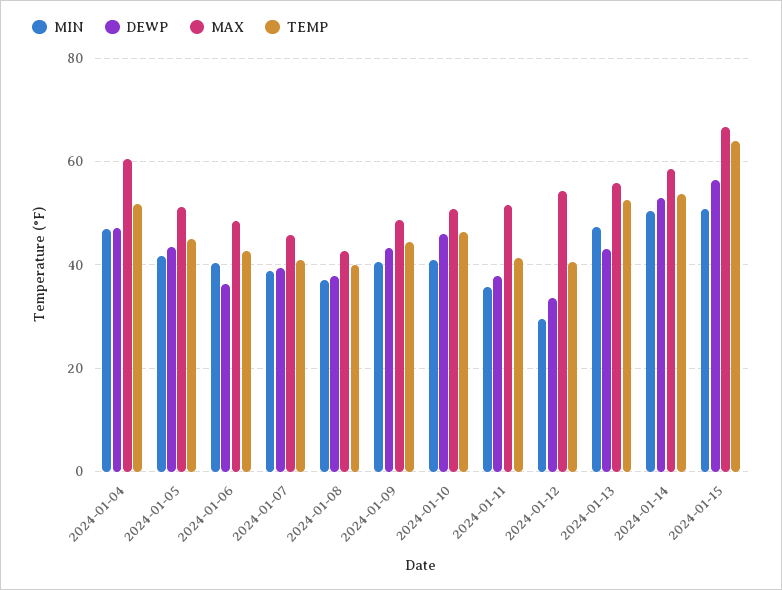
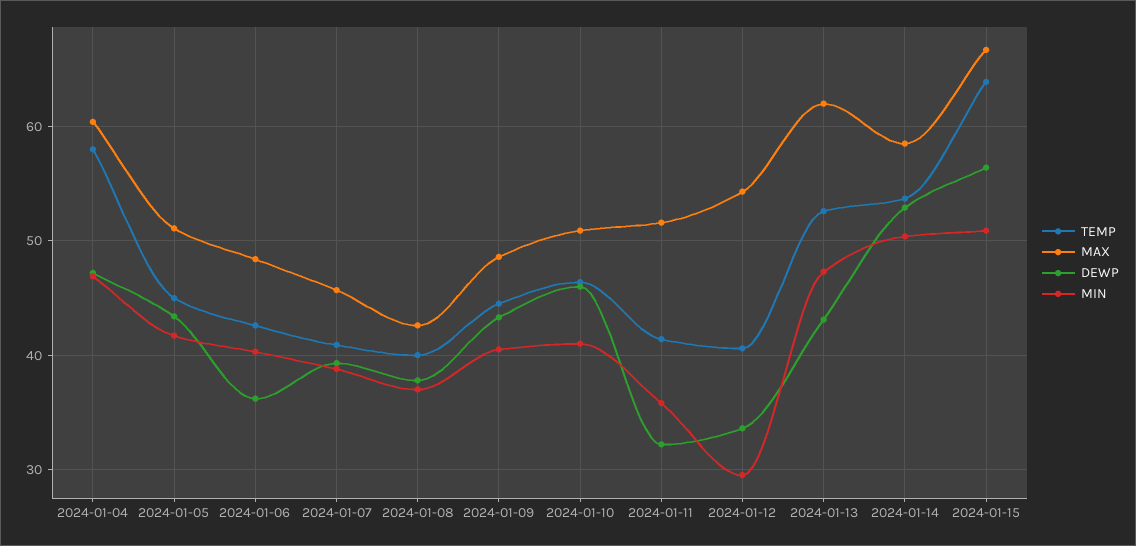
TEMP, 2024-01-04: 52 -> 58
DEWP, 2024-01-11: 38 -> 32
MAX, 2024-01-13: 56 -> 62

